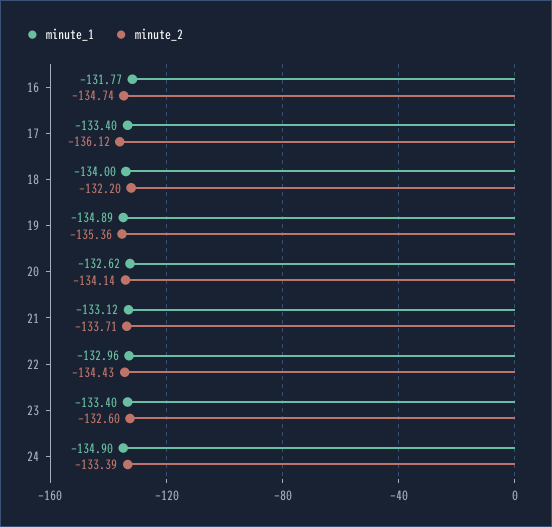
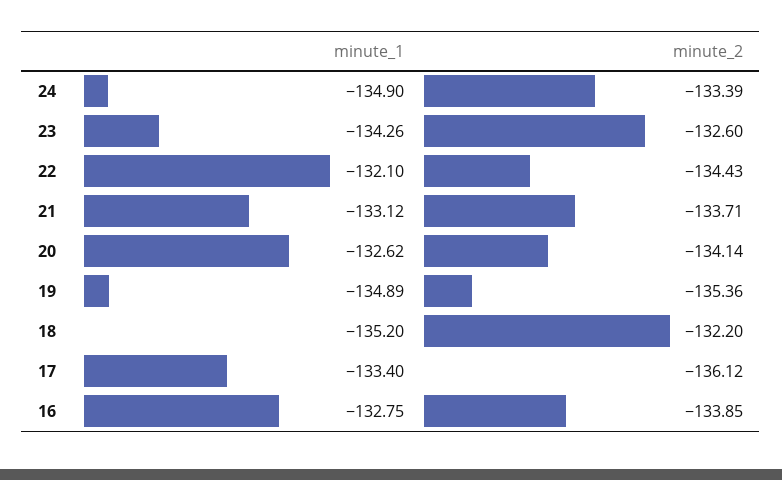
minute_1, 16: -131.77 -> -132.75
minute_2, 16: -134.74 -> -133.85
minute_1, 18: -134 -> -135.2
minute_1, 22: -132.96 -> -132.1
minute_1, 23: -133.4 -> -134.26

